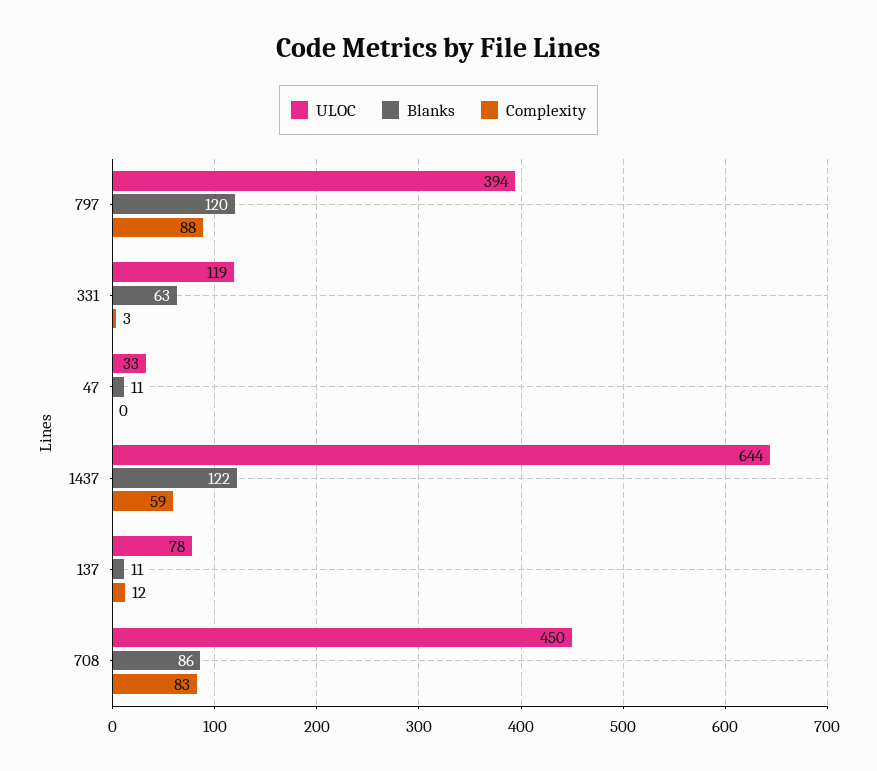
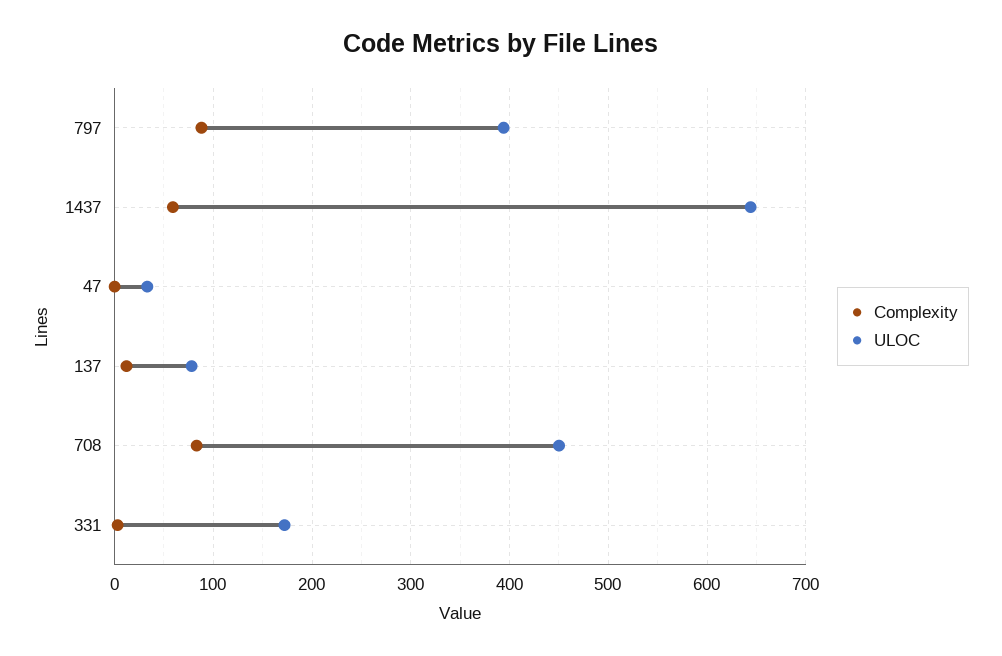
Blanks, 797: 120 -> none
ULOC, 331: 119 -> 170
Blanks, 331: 63 -> none
Blanks, 47: 11 -> none
Blanks, 1437: 122 -> none
Blanks, 137: 11 -> none
Blanks, 708: 86 -> none

